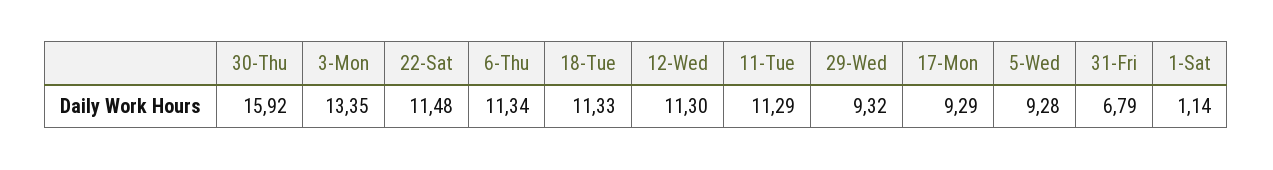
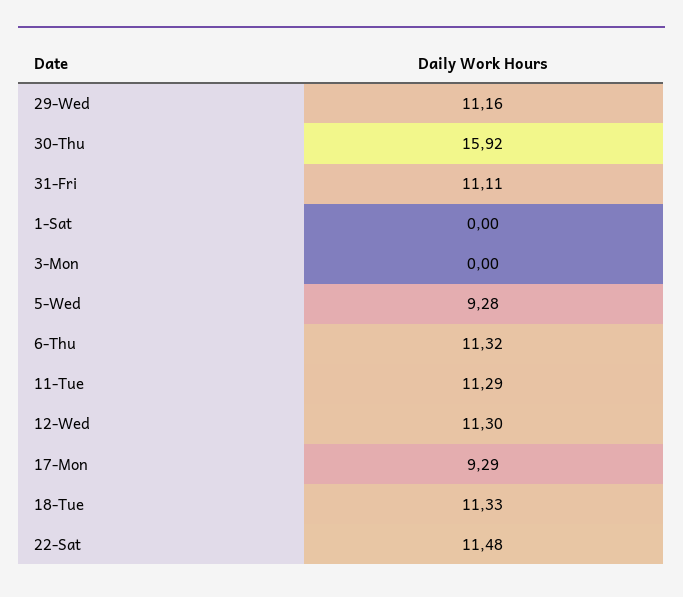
3-Mon: 13.35 -> 0
6-Thu: 11.34 -> 11.32
29-Wed: 9.32 -> 11.16
31-Fri: 6.79 -> 11.11
1-Sat: 1.14 -> 0

